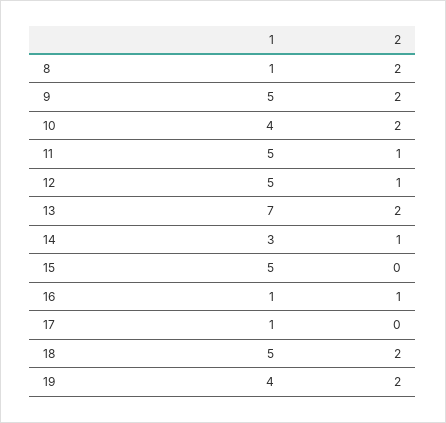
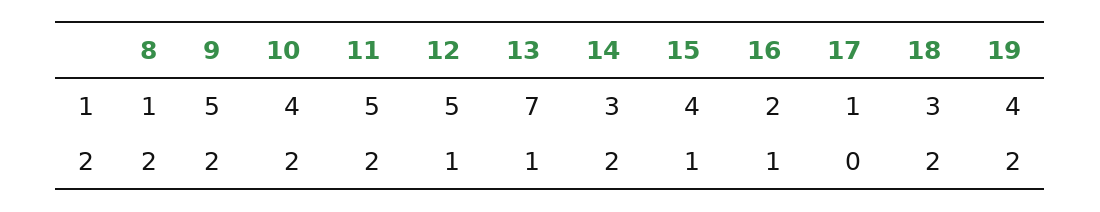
2, 11: 1 -> 2
2, 13: 2 -> 1
2, 14: 1 -> 2
1, 15: 5 -> 4
2, 15: 0 -> 1
1, 16: 1 -> 2
1, 18: 5 -> 3

